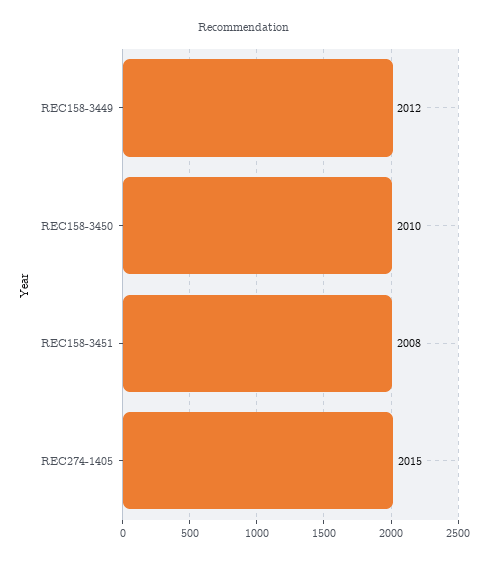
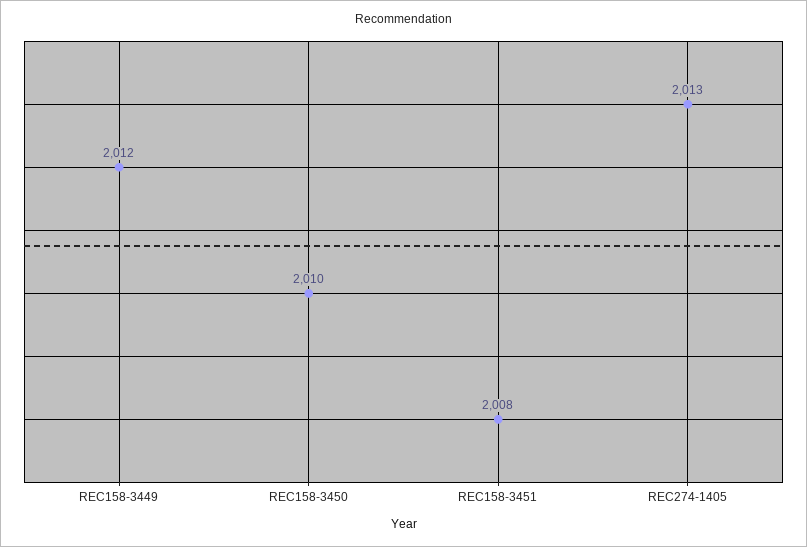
REC274-1405: 2015 -> 2013

